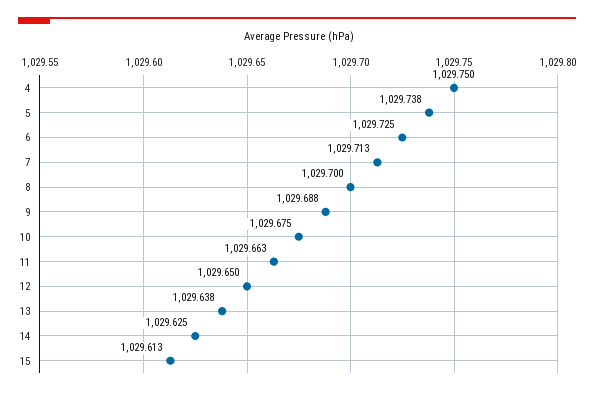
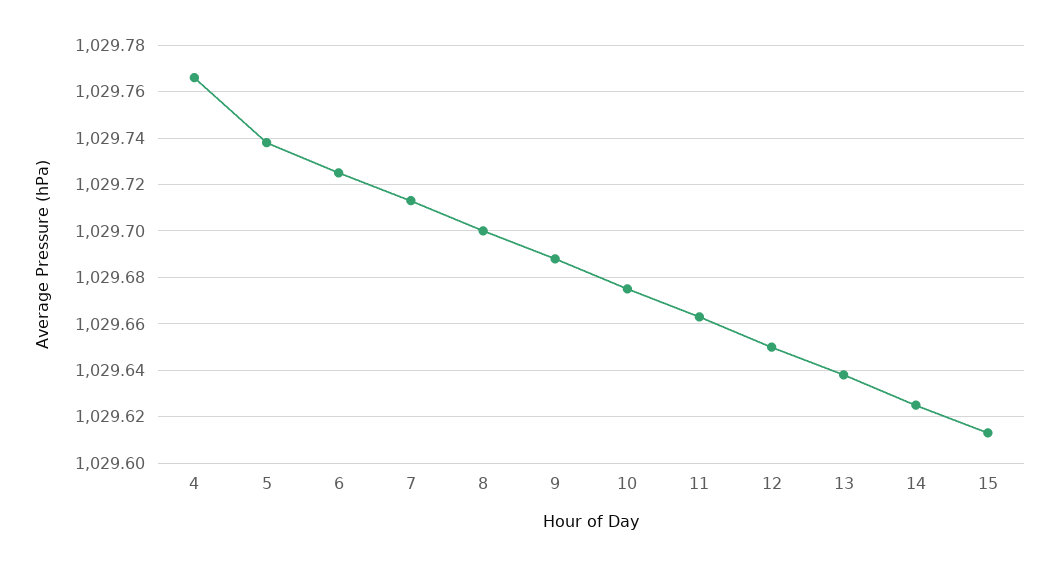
4: 1029.75 -> 1029.765

